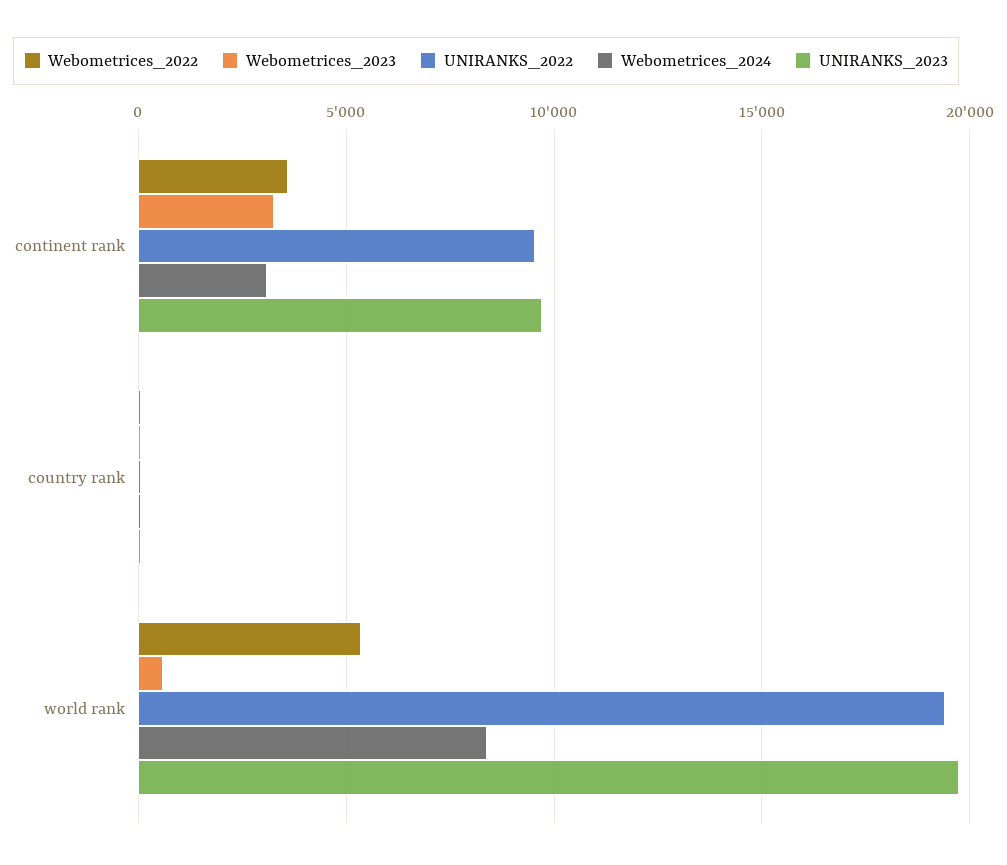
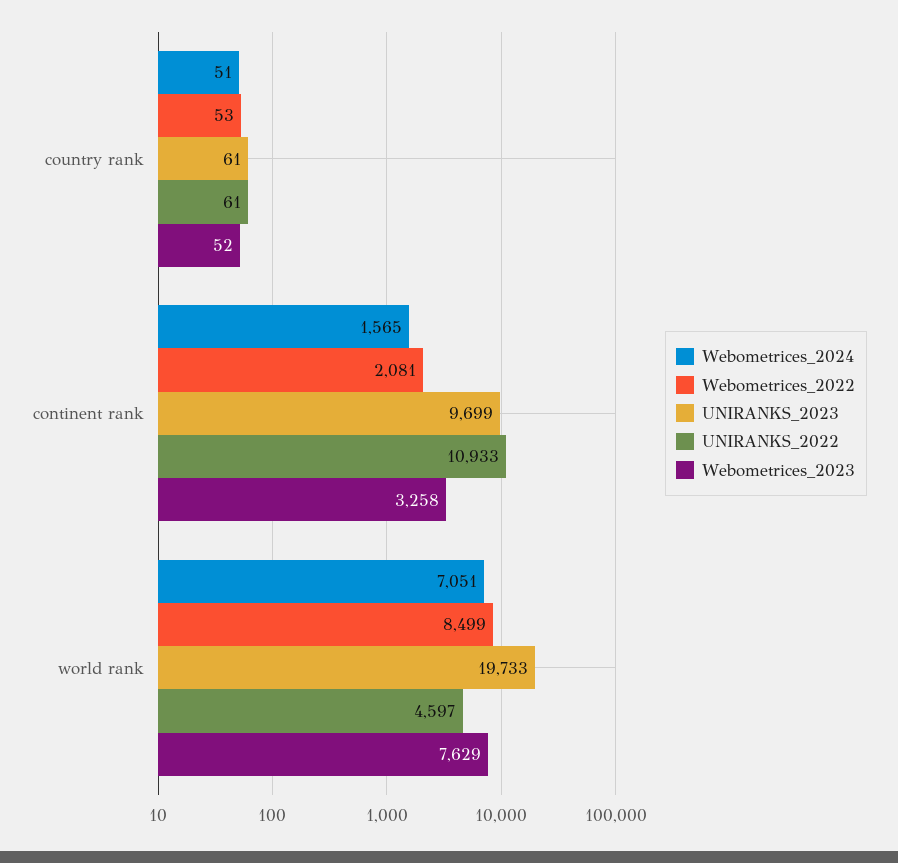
Webometrices_2022, continent rank: 3500 -> 2081
UNIRANKS_2022, continent rank: 9500 -> 10933
Webometrices_2024, continent rank: 3000 -> 1565
Webometrices_2022, world rank: 5500 -> 8499
Webometrices_2023, world rank: 500 -> 7629
UNIRANKS_2022, world rank: 19500 -> 4597
Webometrices_2024, world rank: 8500 -> 7051

